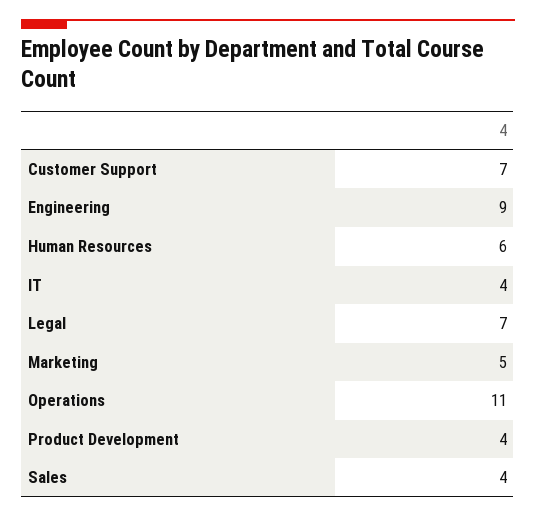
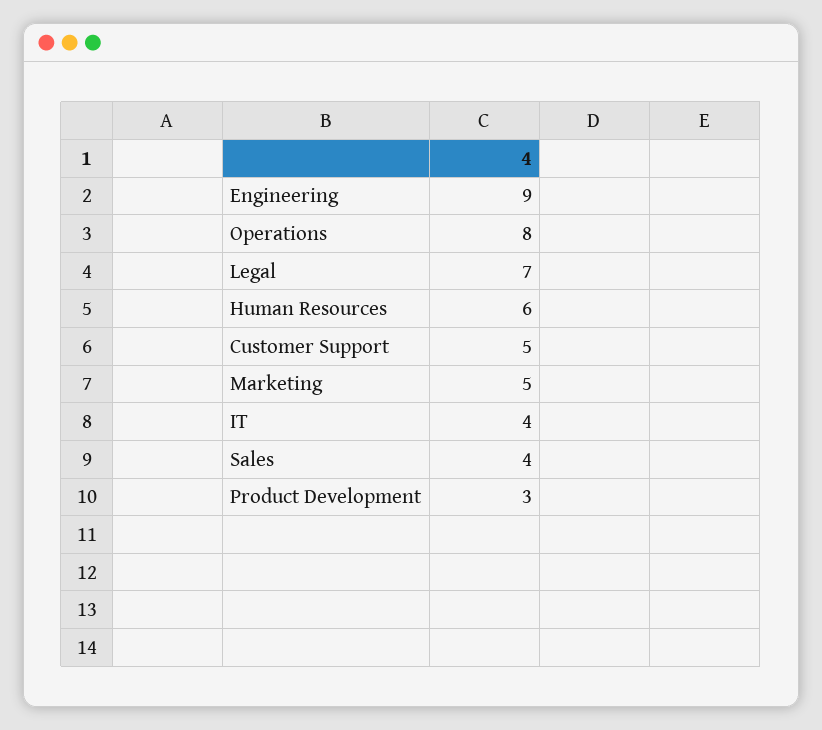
Customer Support: 7 -> 5
Operations: 11 -> 8
Product Development: 4 -> 3

